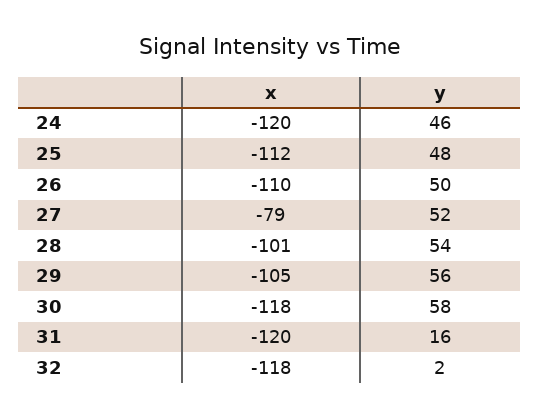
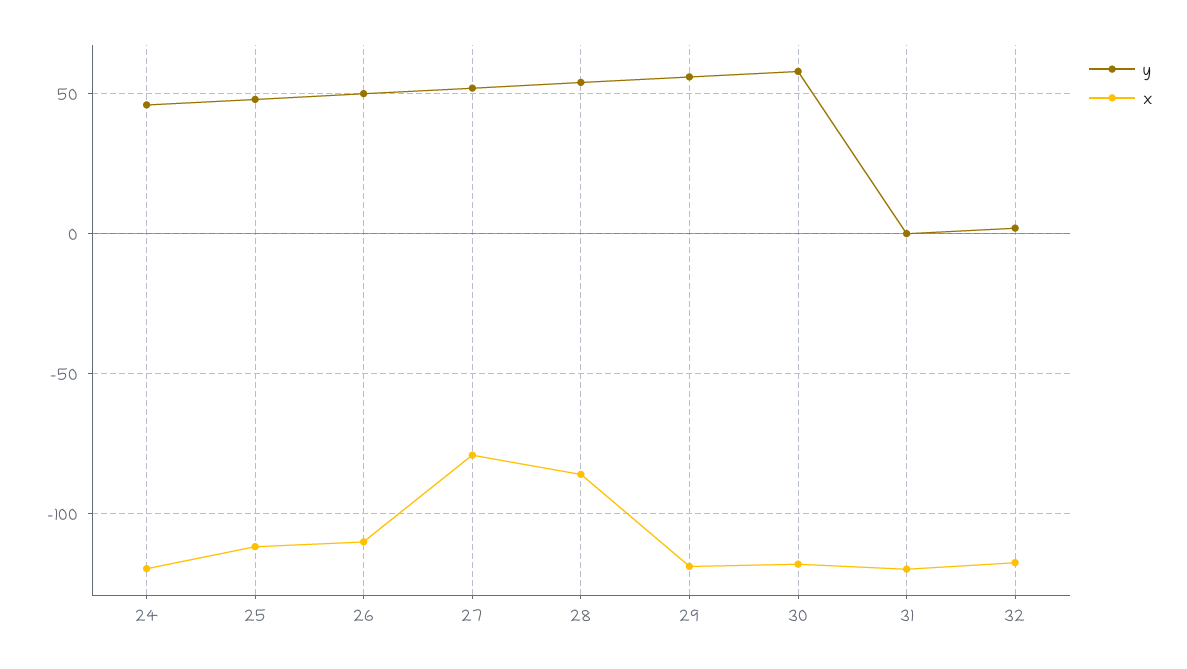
x, 28: -101 -> -85
x, 29: -105 -> -120
y, 31: 16 -> 0

